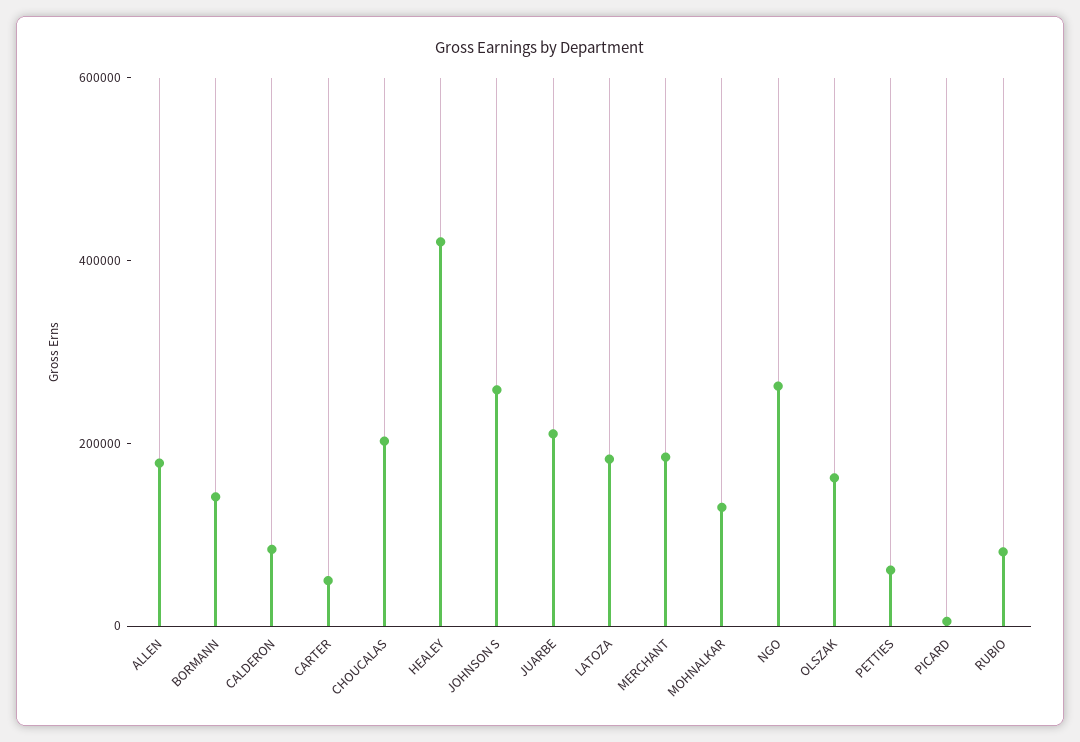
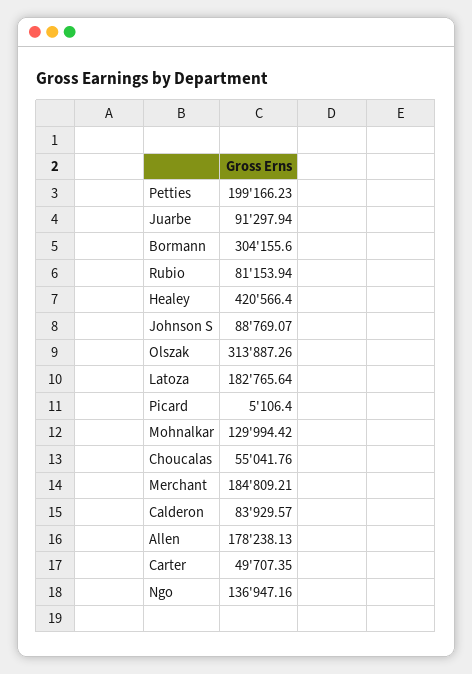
BORMANN: 150000 -> 304155.6
CHOUCALAS: 200000 -> 55041.76
JOHNSON S: 250000 -> 88769.07
JUARBE: 200000 -> 91297.94
NGO: 250000 -> 136947.16
OLSZAK: 150000 -> 313887.26
PETTIES: 50000 -> 199166.23

